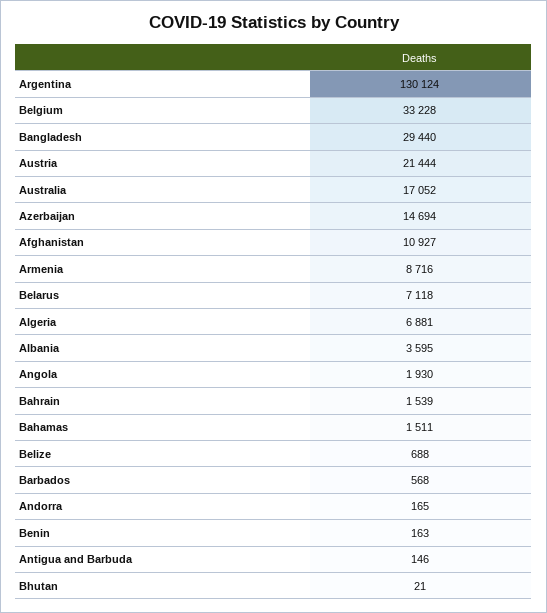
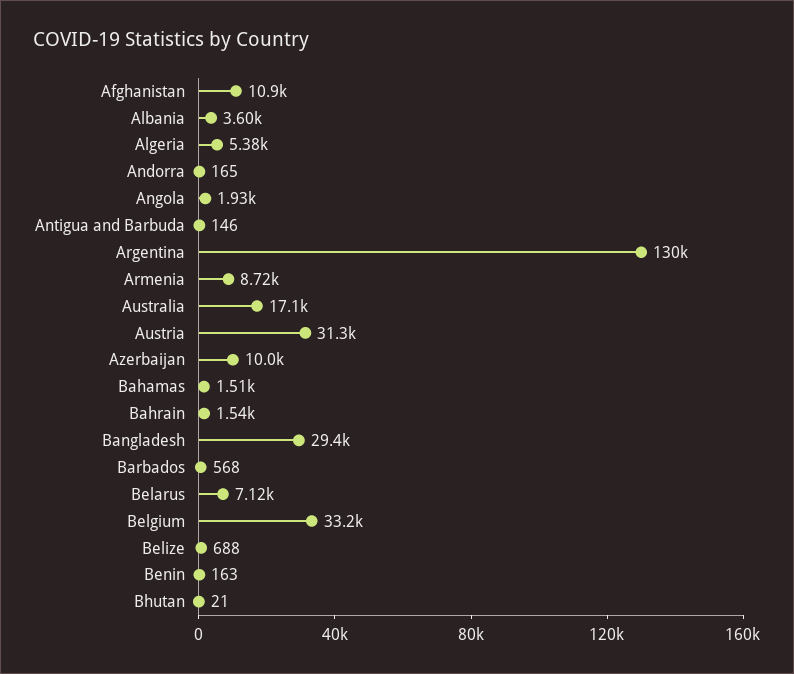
Austria: 21444 -> 31300
Azerbaijan: 14694 -> 10000
Algeria: 6881 -> 5380

